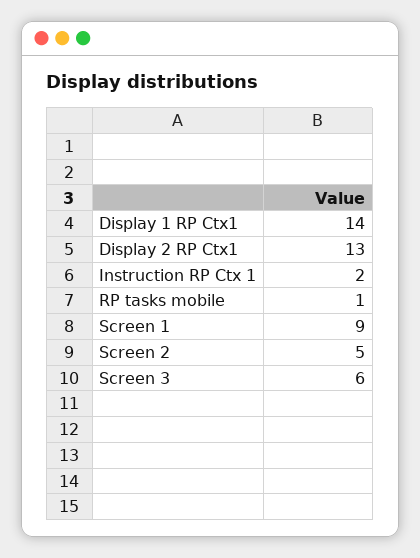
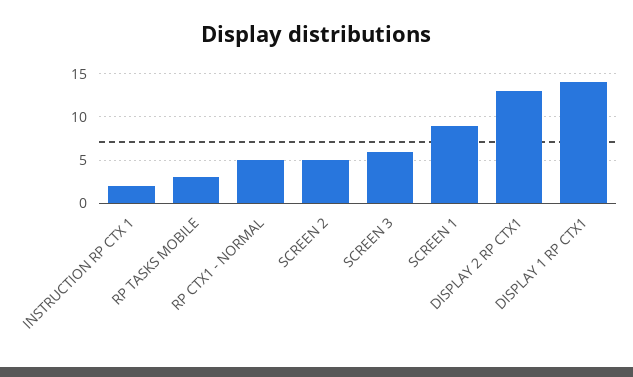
RP tasks mobile: 1 -> 3
RP CTX1 - NORMAL: none -> 5

